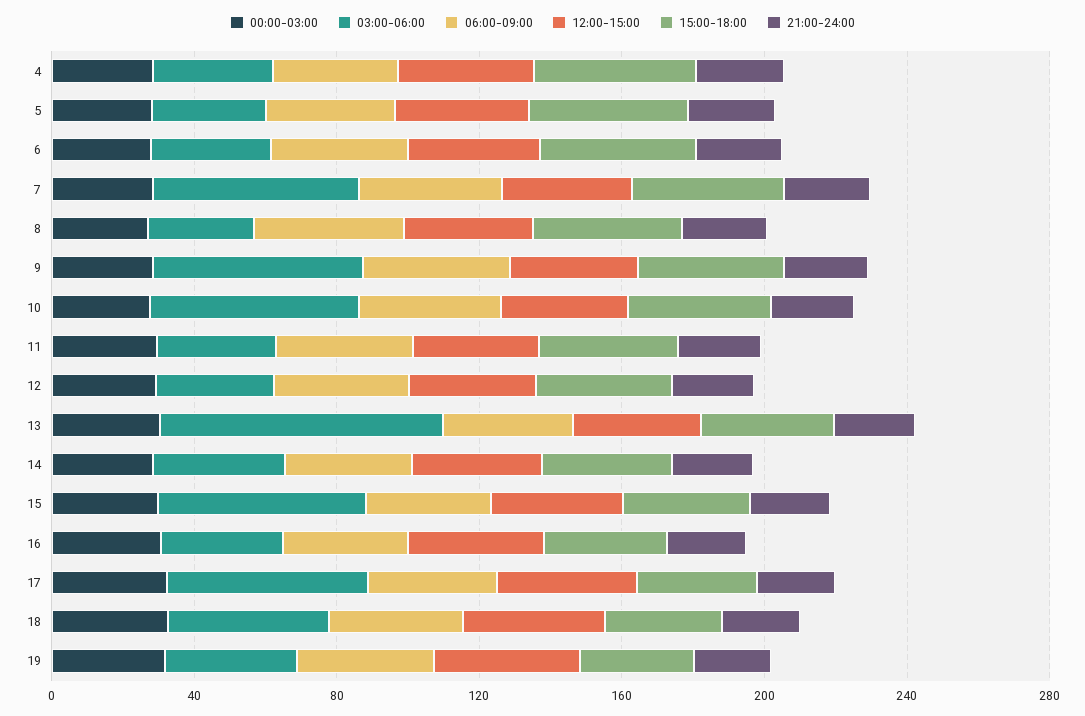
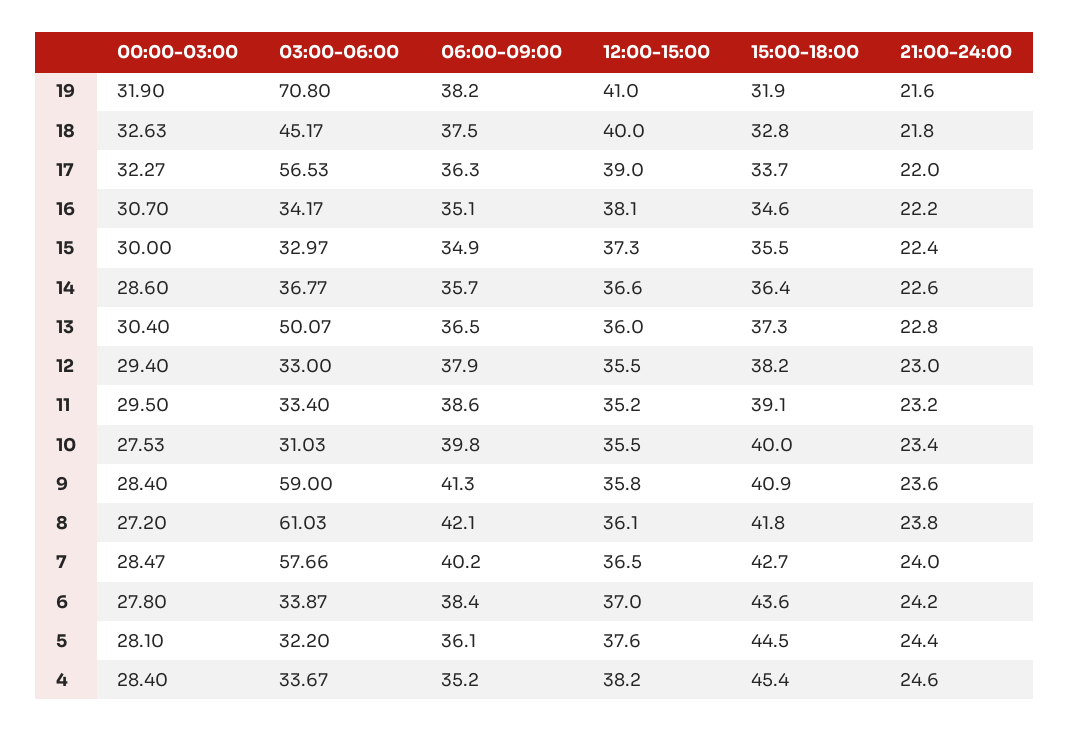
03:00-06:00, 8: 30 -> 61.03
03:00-06:00, 10: 60 -> 31.03
03:00-06:00, 13: 80 -> 50.07
03:00-06:00, 15: 60 -> 32.97
03:00-06:00, 19: 40 -> 70.8

